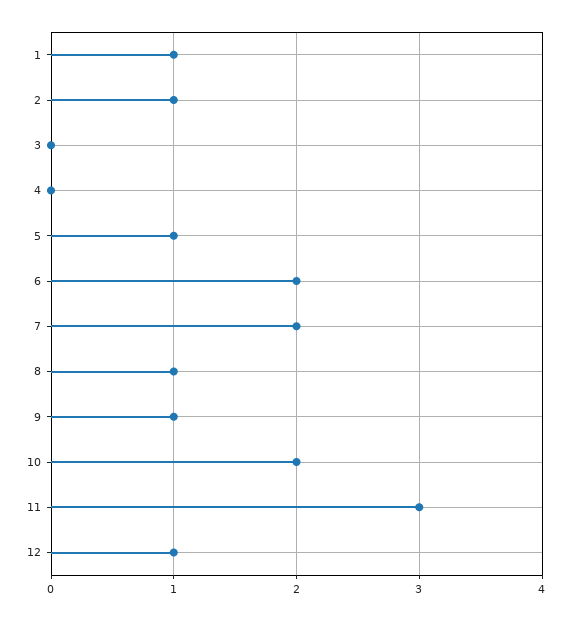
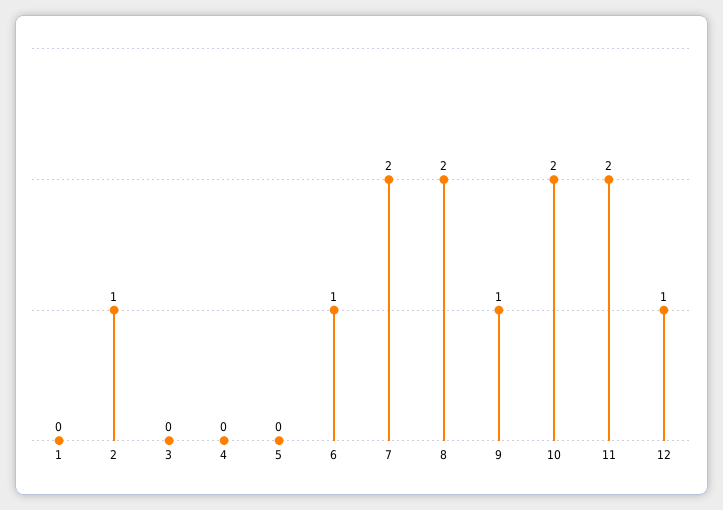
1: 1 -> 0
5: 1 -> 0
6: 2 -> 1
8: 1 -> 2
11: 3 -> 2

